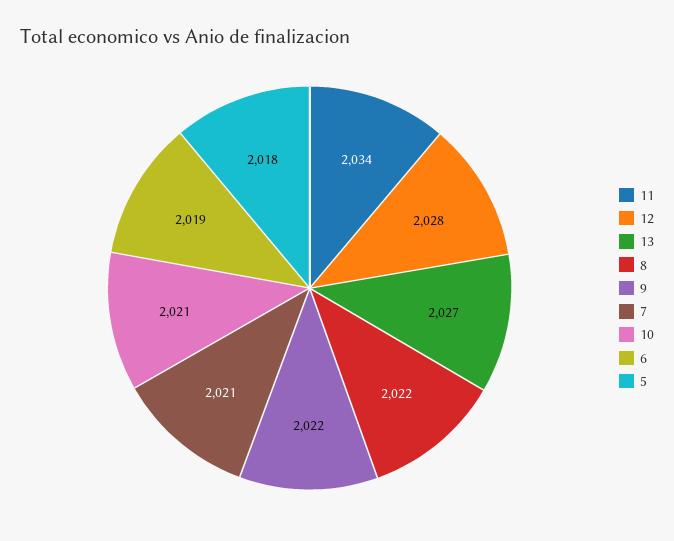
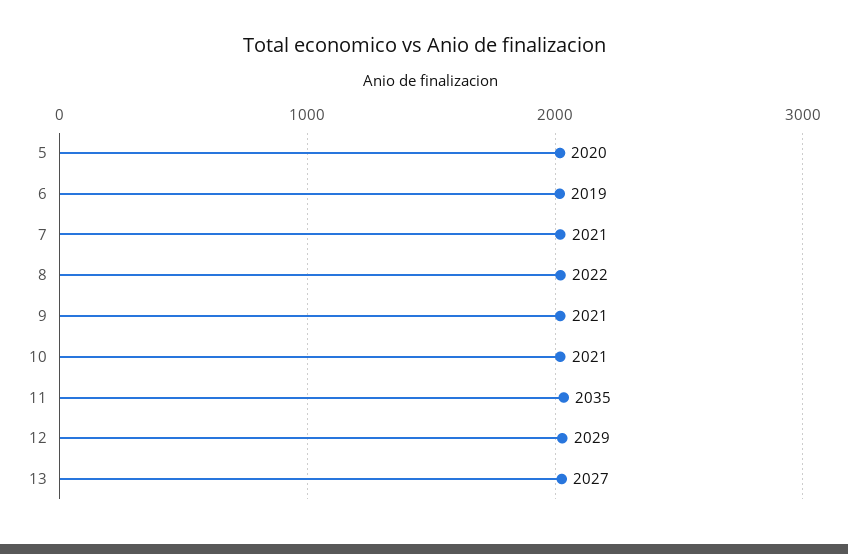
11: 2034 -> 2035
12: 2028 -> 2029
9: 2022 -> 2021
5: 2018 -> 2020

